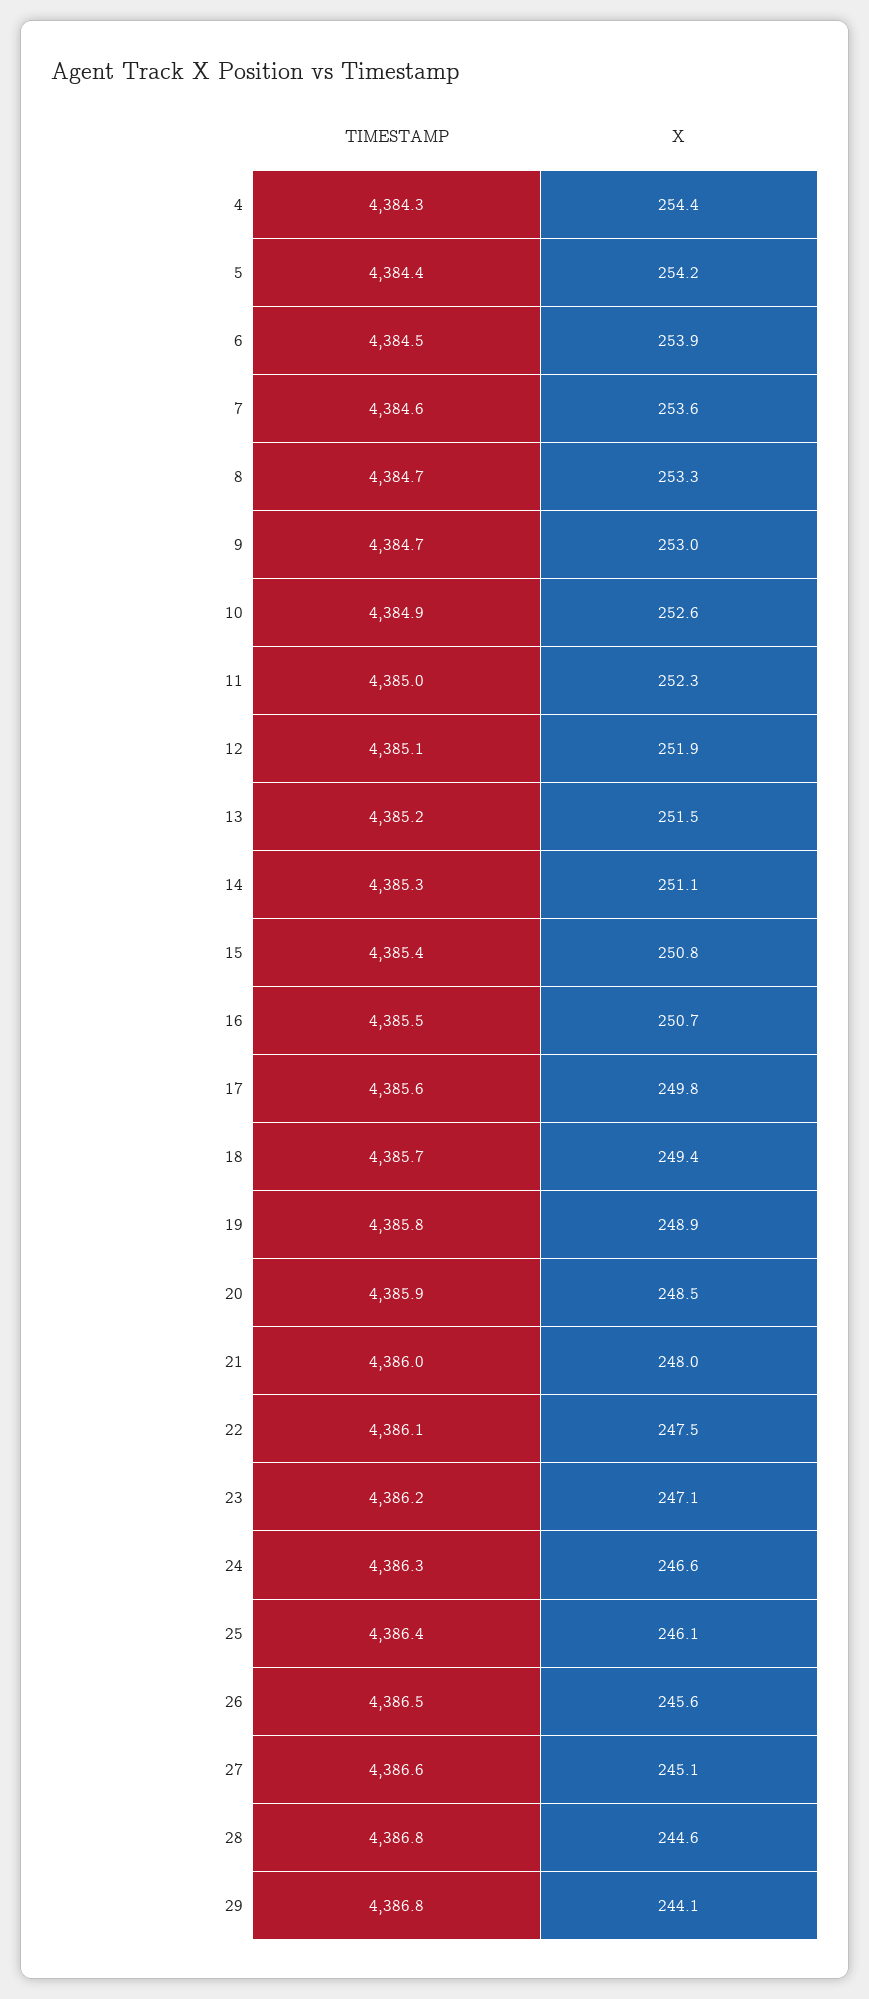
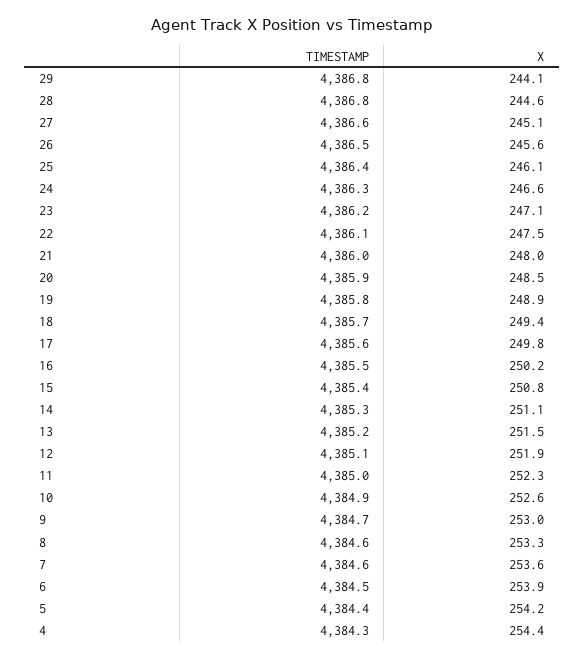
TIMESTAMP, 8: 4384.7 -> 4384.6
X, 16: 250.7 -> 250.2

